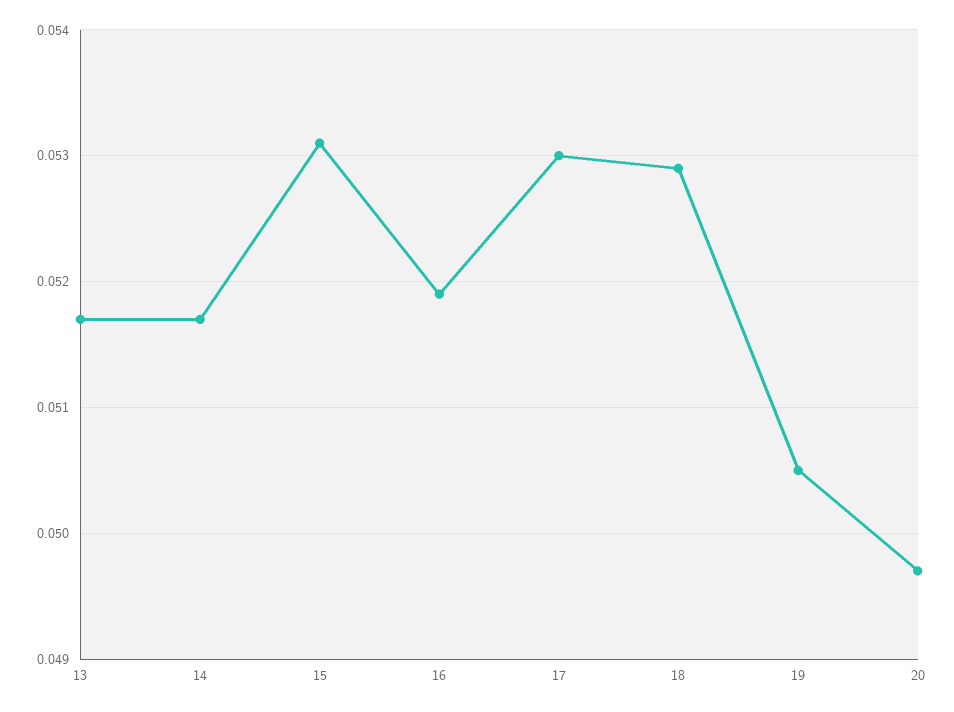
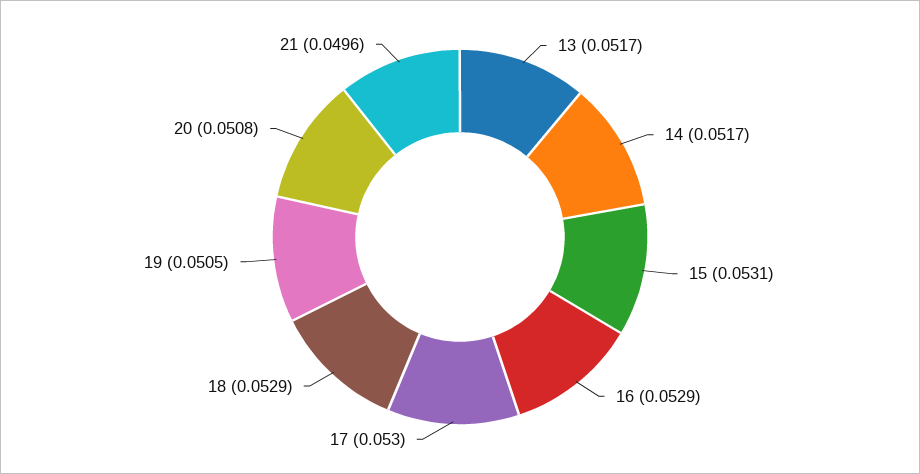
16: 0.0519 -> 0.0529
20: 0.0497 -> 0.0508
21: none -> 0.0496

